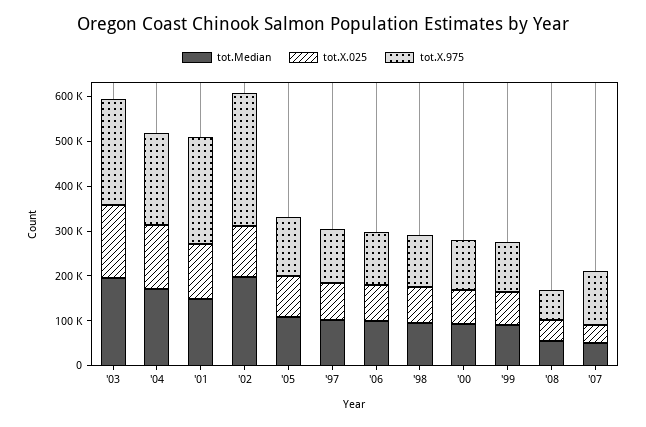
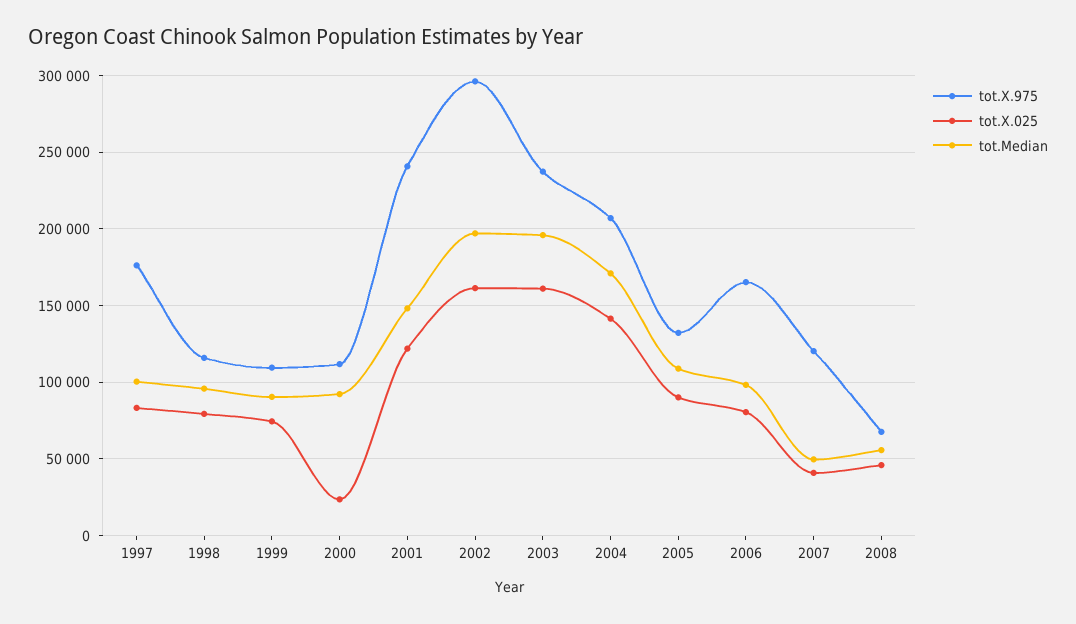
tot.X.025, '02: 120000 -> 160000
tot.X.975, '97: 120000 -> 175000
tot.X.975, '06: 120000 -> 165000
tot.X.025, '00: 80000 -> 25000

